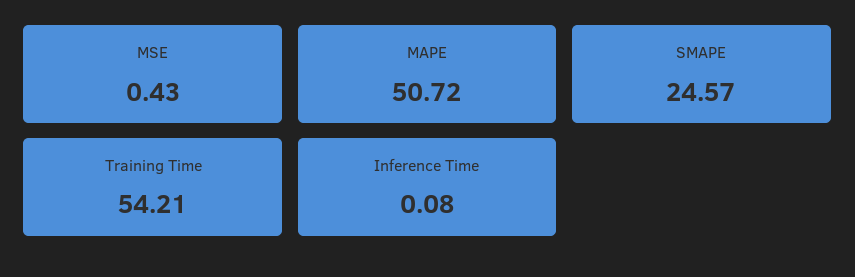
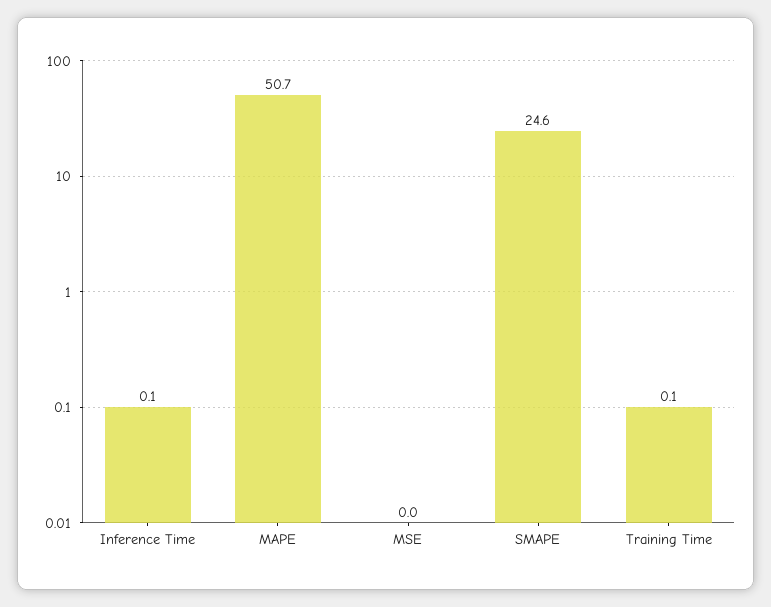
MSE: 0.43 -> 0
Training Time: 54.21 -> 0.1

